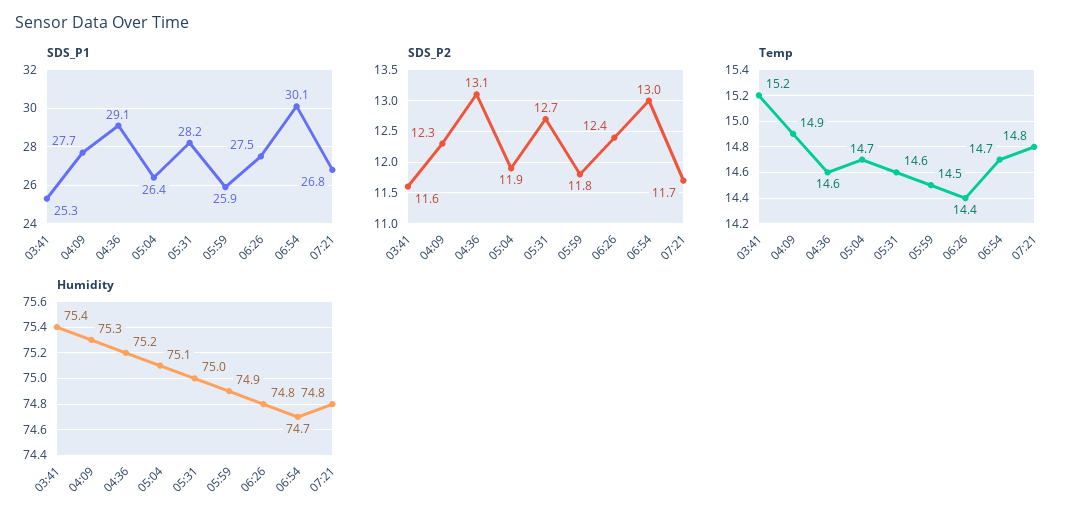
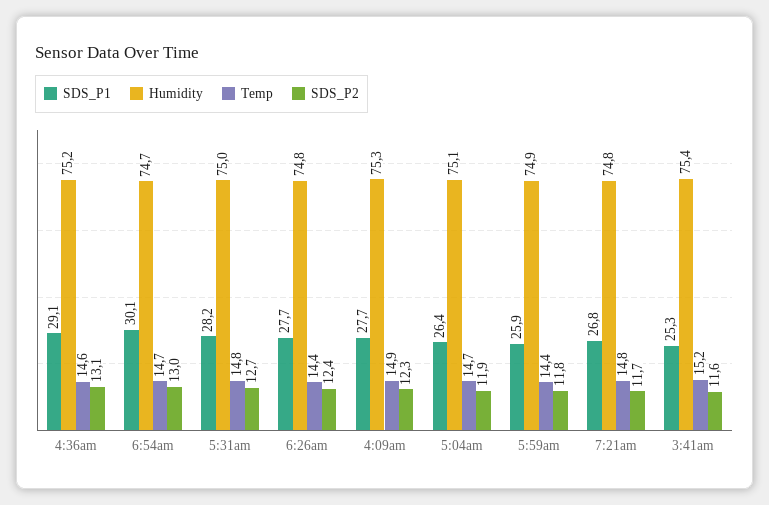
SDS_P1, 06:26: 27.5 -> 27.7
Temp, 05:31: 14.6 -> 14.8
Temp, 05:59: 14.5 -> 14.4

